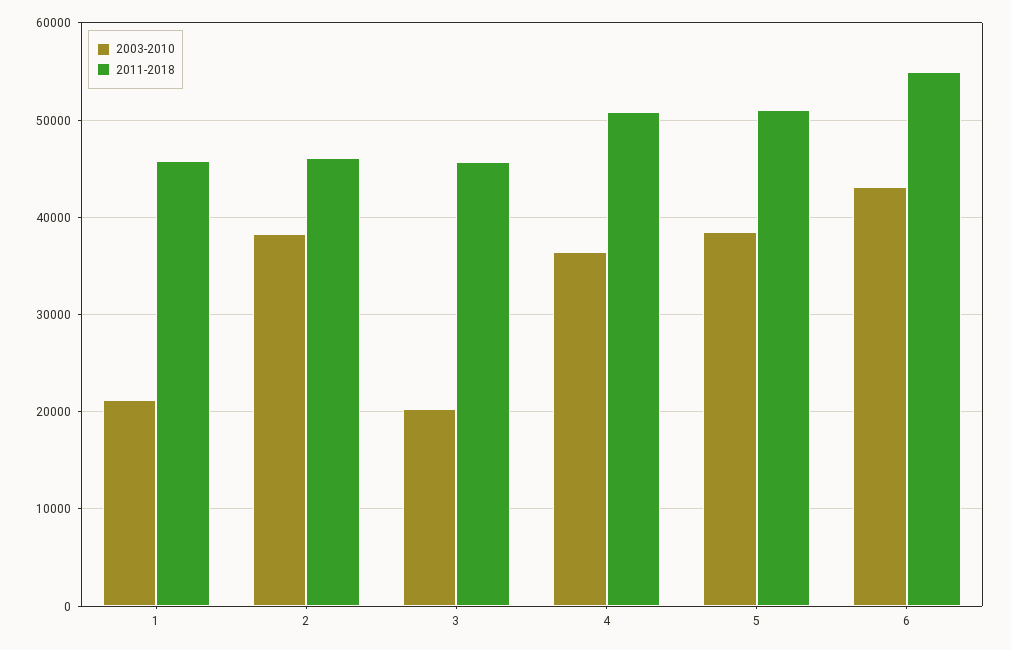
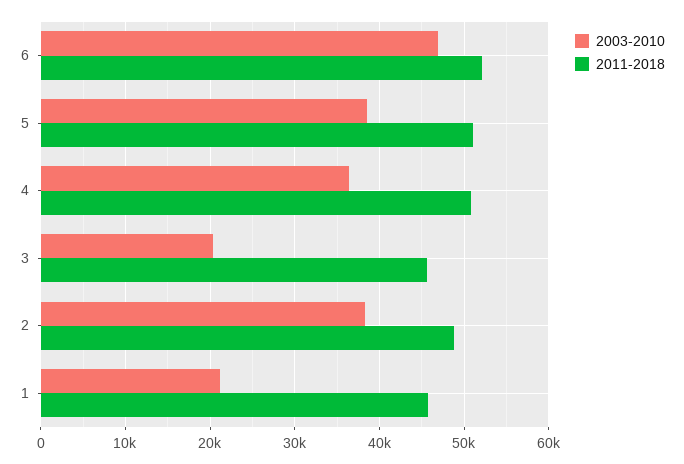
2011-2018, 2: 46000 -> 49000
2003-2010, 6: 43000 -> 47000
2011-2018, 6: 55000 -> 52000

